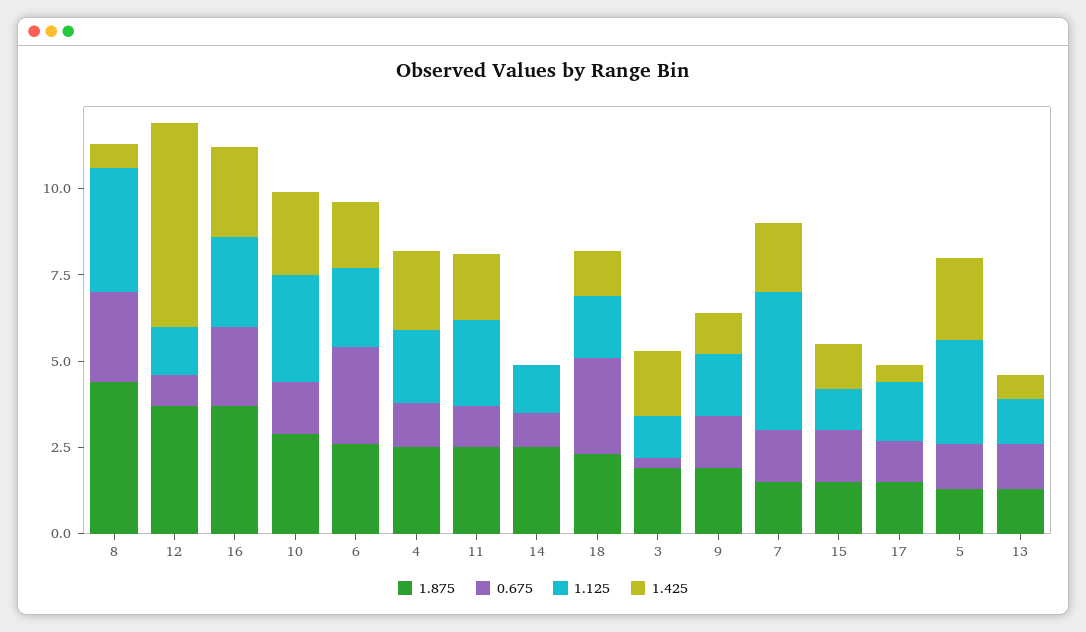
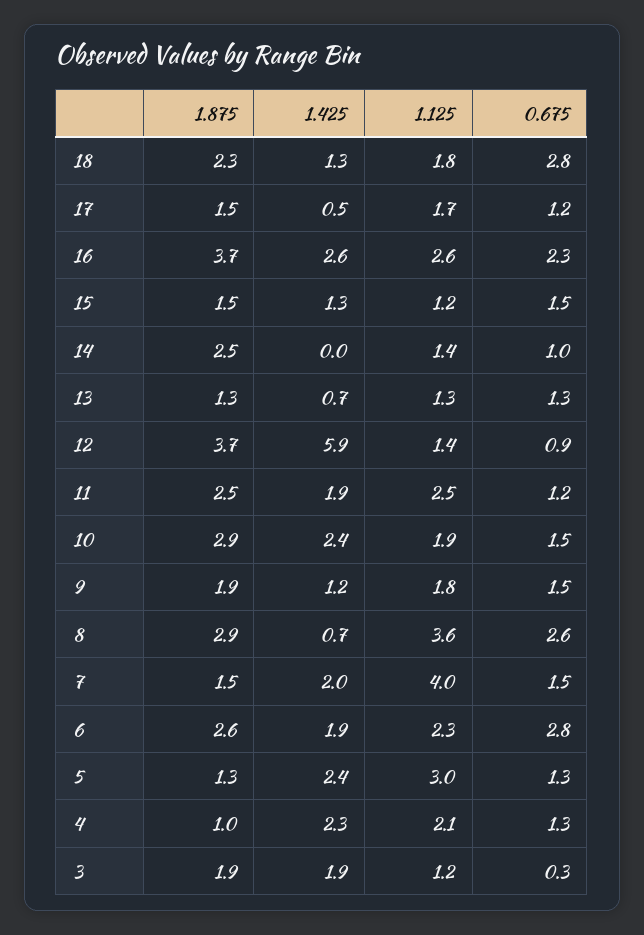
1.875, 8: 4.5 -> 2.9
1.125, 10: 3 -> 1.9
1.875, 4: 2.5 -> 1

